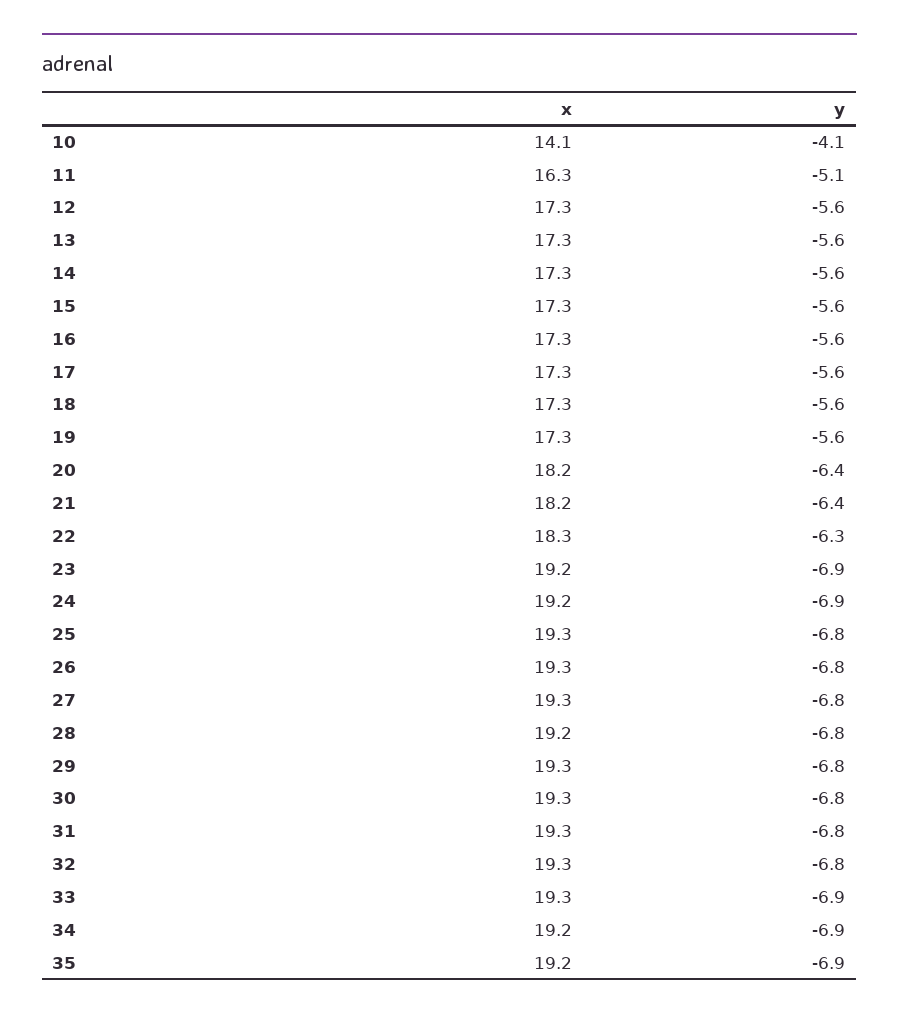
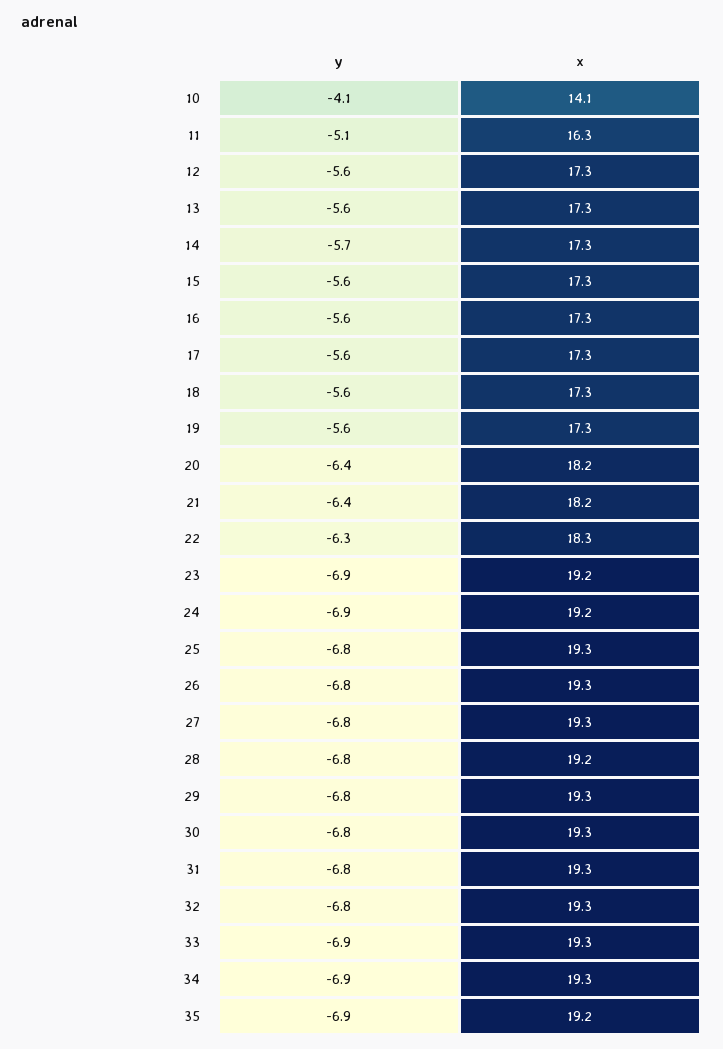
y, 14: -5.6 -> -5.7
x, 34: 19.2 -> 19.3

